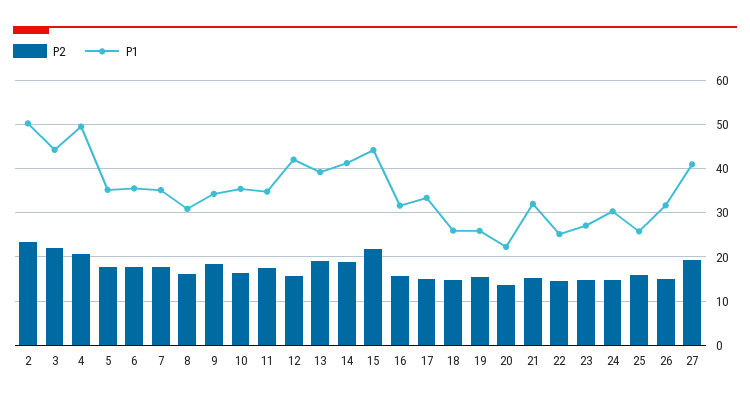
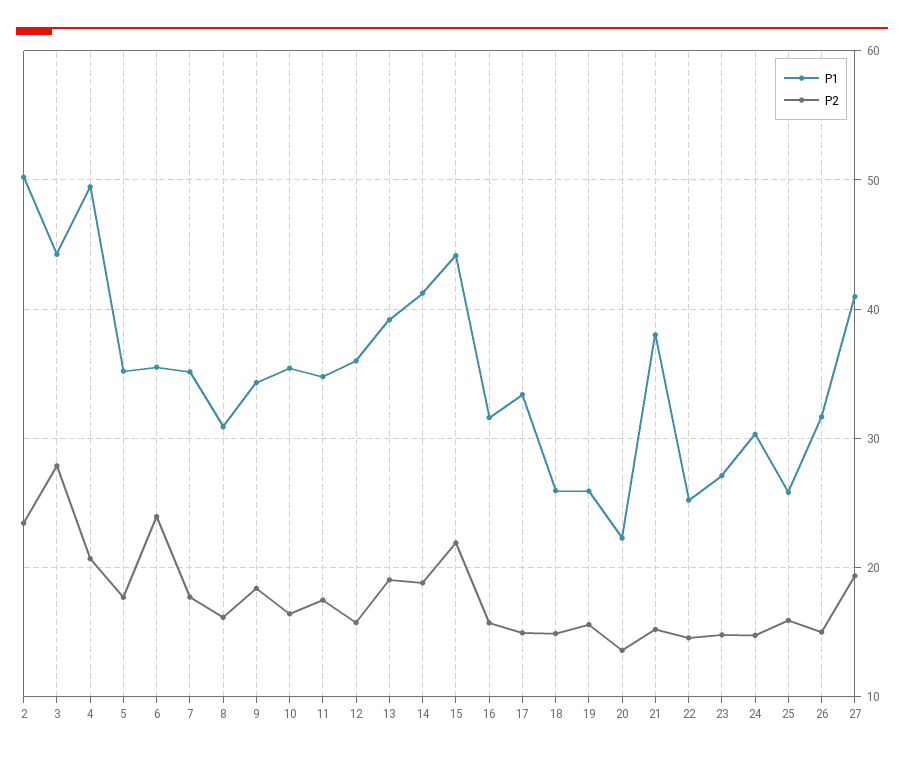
P2, 3: 22 -> 28
P2, 6: 18 -> 24
P1, 12: 42 -> 36
P1, 21: 32 -> 38

